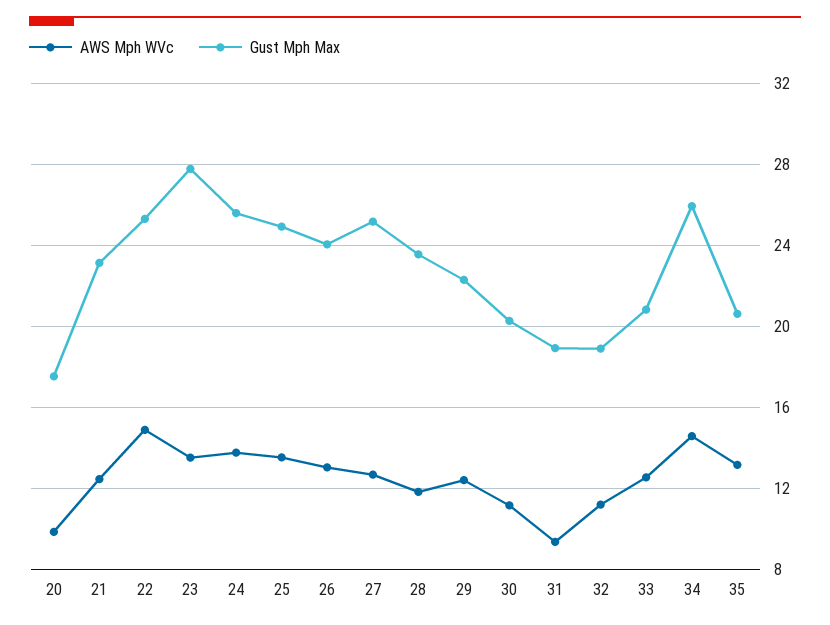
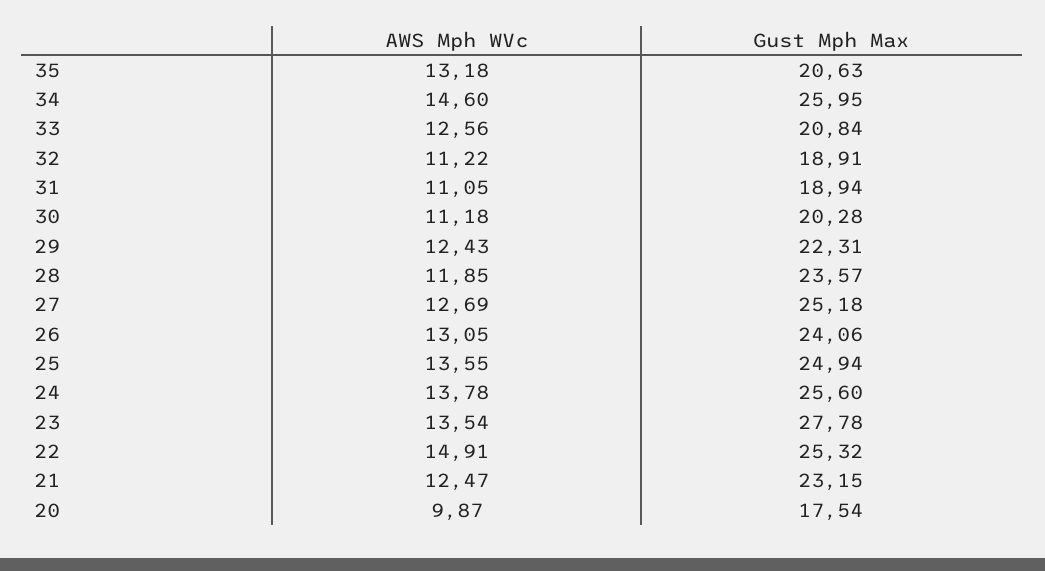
AWS Mph WVc, 31: 9.5 -> 11.05

